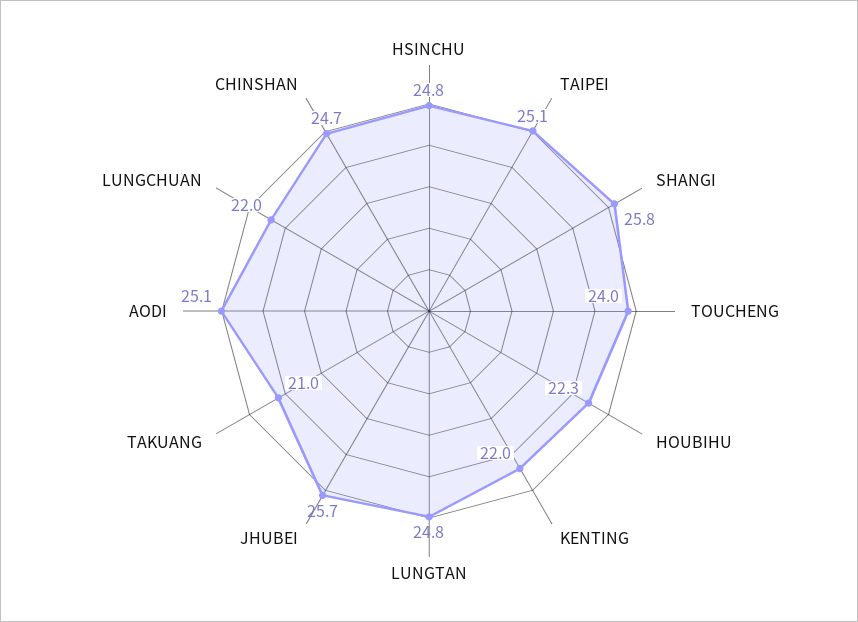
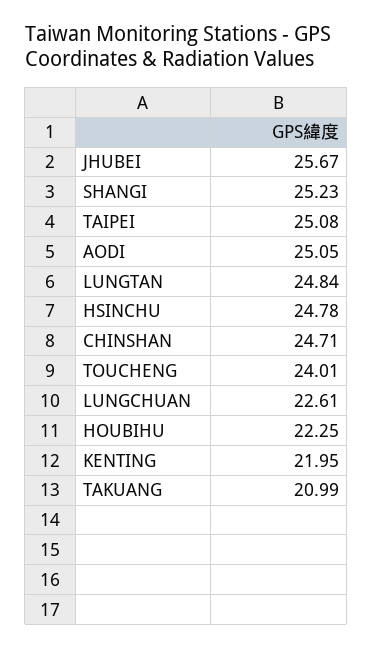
SHANGI: 25.8 -> 25.23
LUNGCHUAN: 22 -> 22.61

